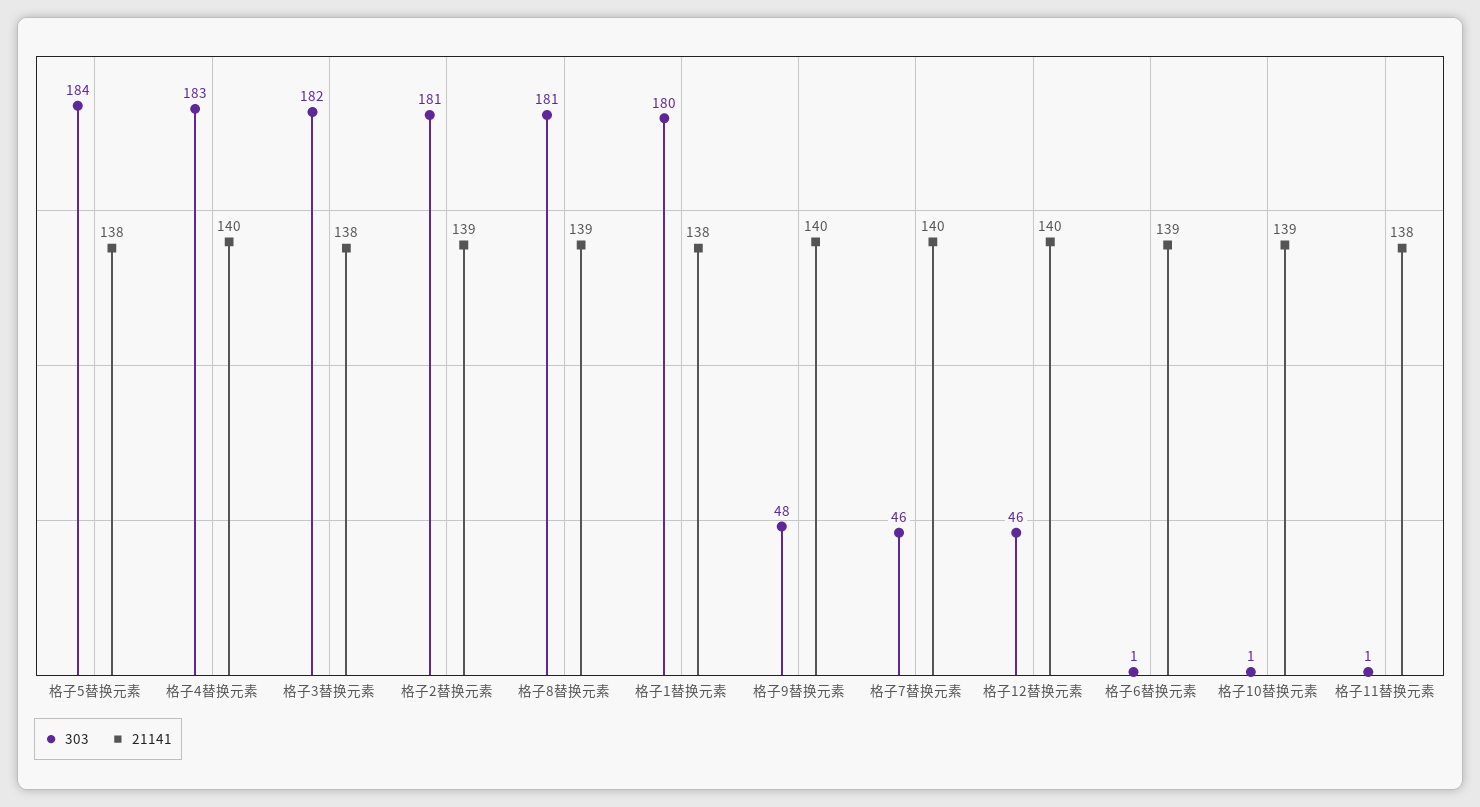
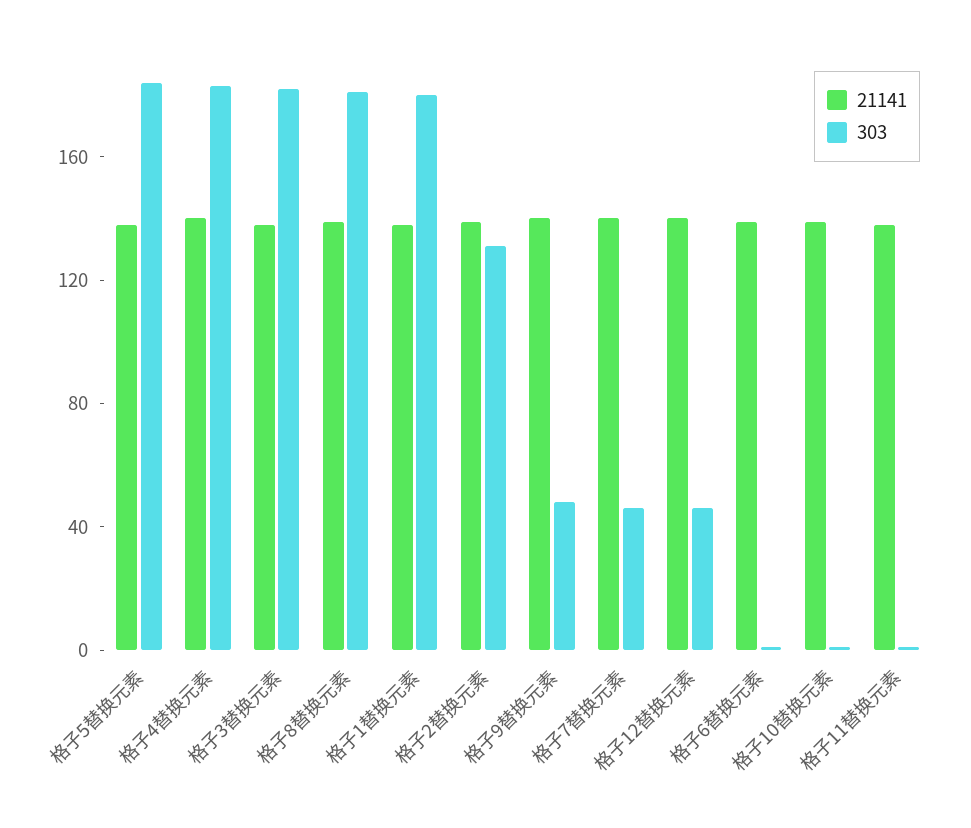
303, 格子2替换元素: 181 -> 130

